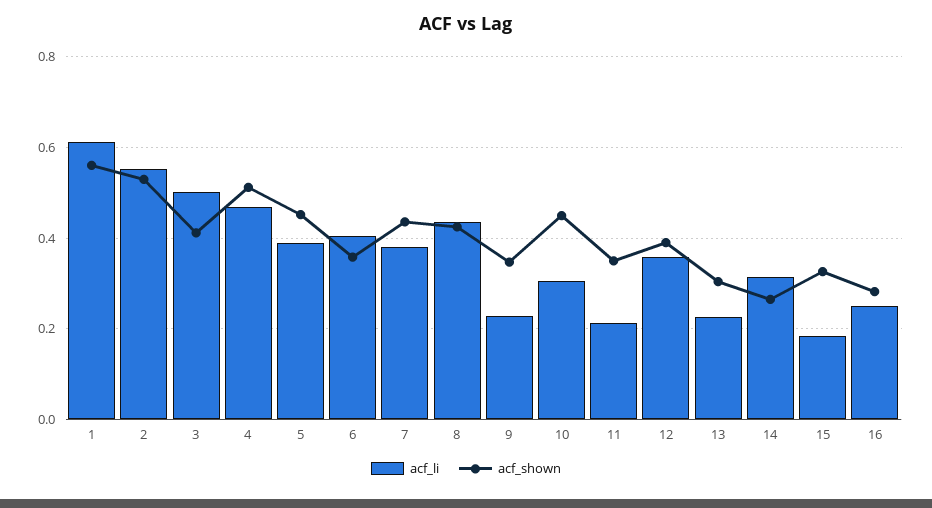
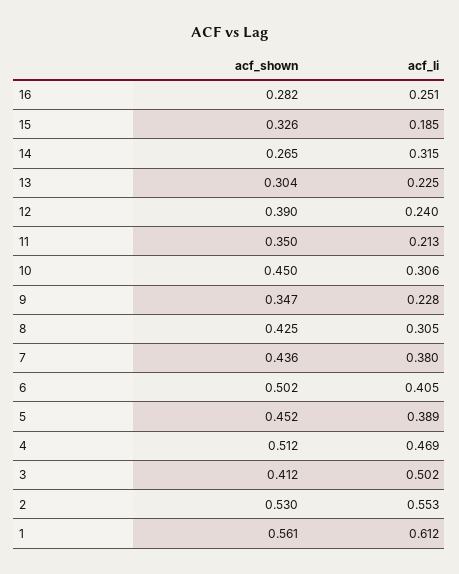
acf_shown, 6: 0.36 -> 0.502
acf_li, 8: 0.44 -> 0.305
acf_li, 12: 0.36 -> 0.24

